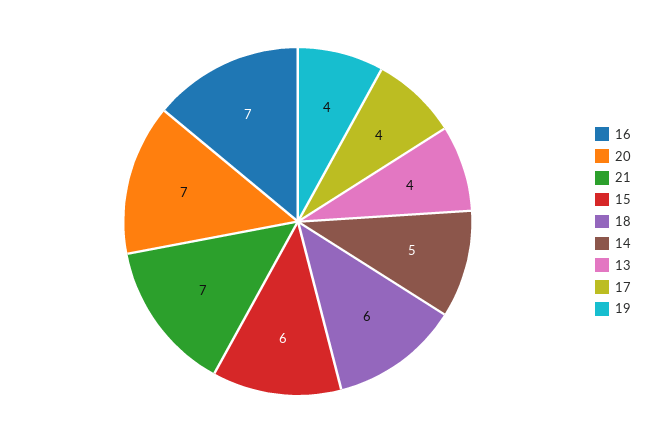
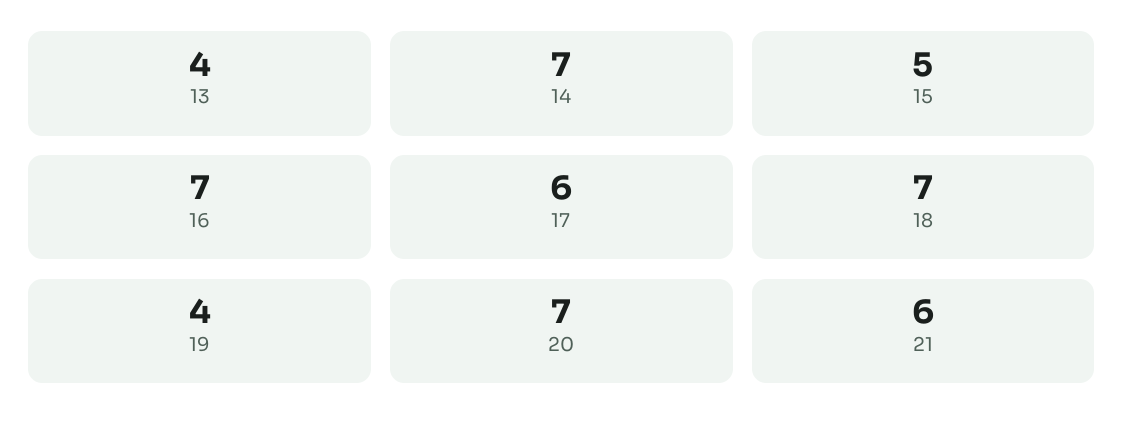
21: 7 -> 6
15: 6 -> 5
18: 6 -> 7
14: 5 -> 7
17: 4 -> 6

